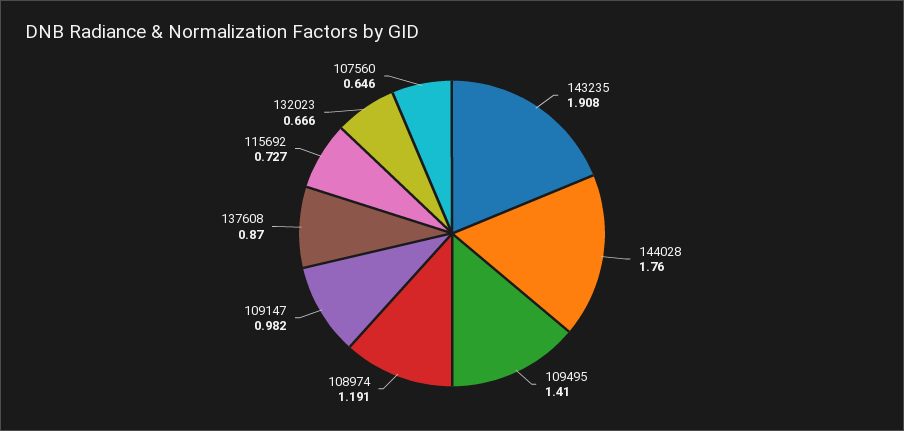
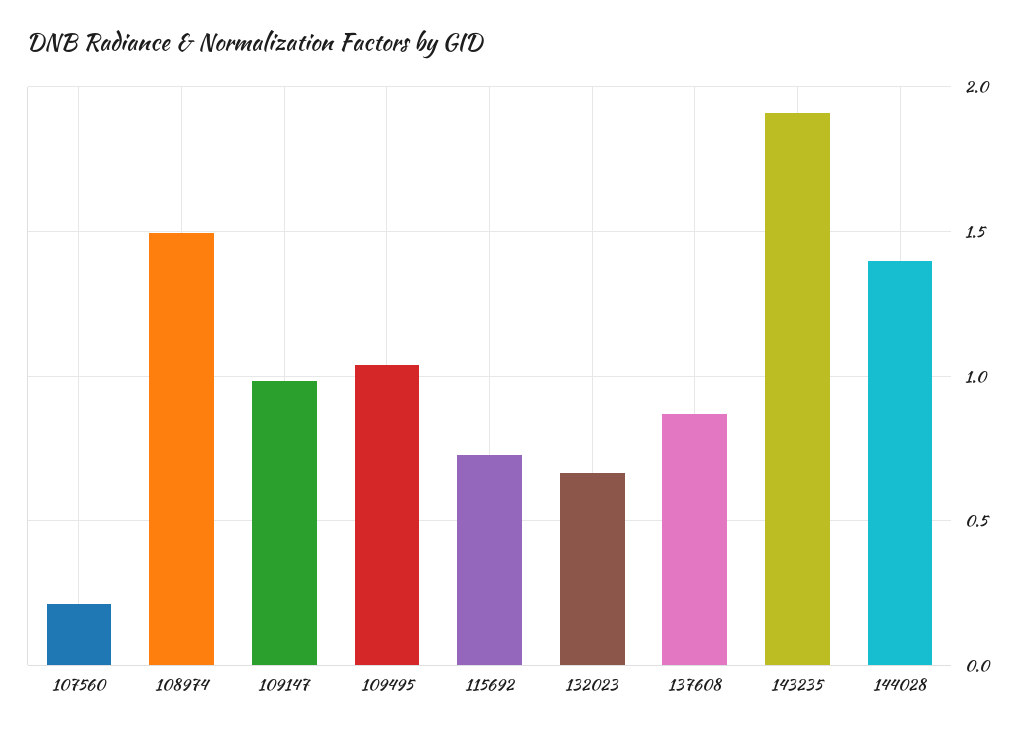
144028: 1.76 -> 1.4
109495: 1.41 -> 1.05
108974: 1.191 -> 1.5
107560: 0.646 -> 0.2

